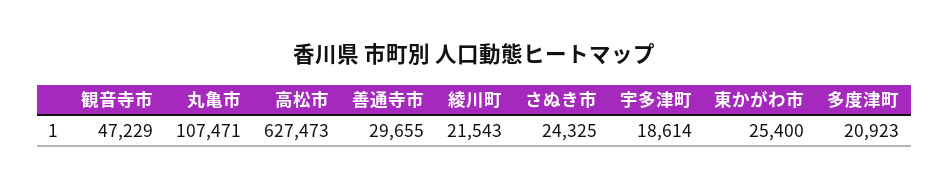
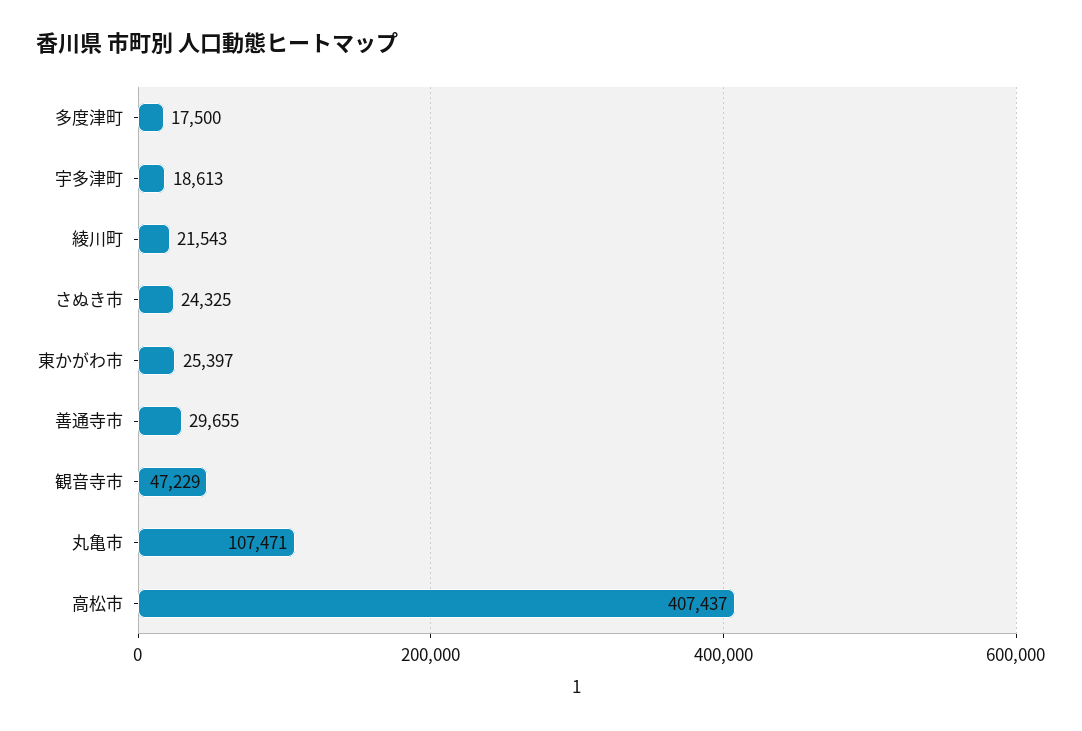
高松市: 627473 -> 407437
宇多津町: 18614 -> 18613
東かがわ市: 25400 -> 25397
多度津町: 20923 -> 17500

